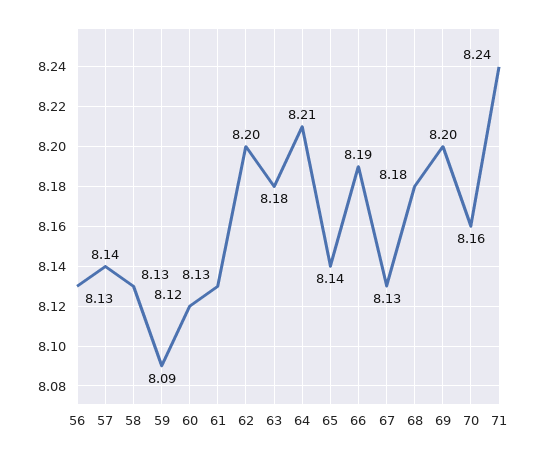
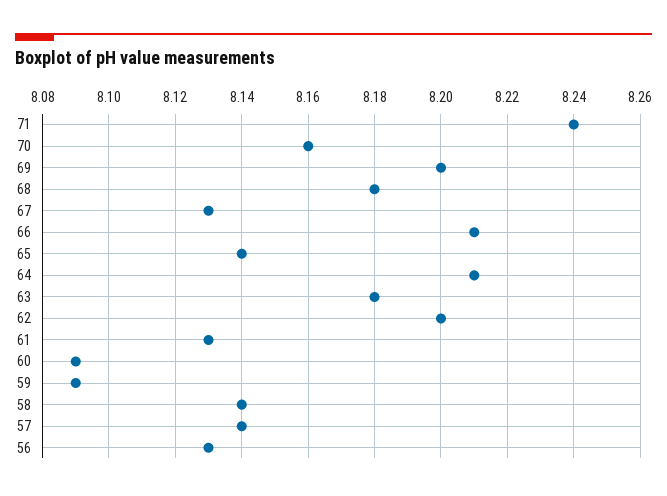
58: 8.13 -> 8.14
60: 8.12 -> 8.09
66: 8.19 -> 8.21

